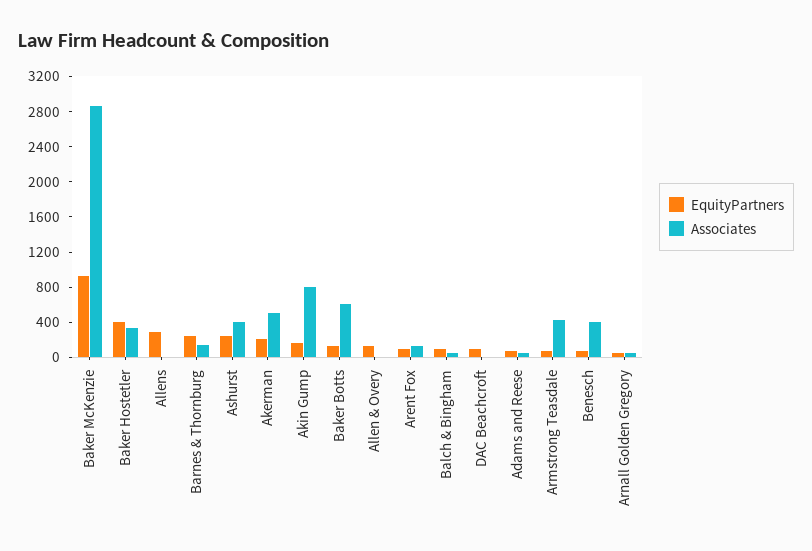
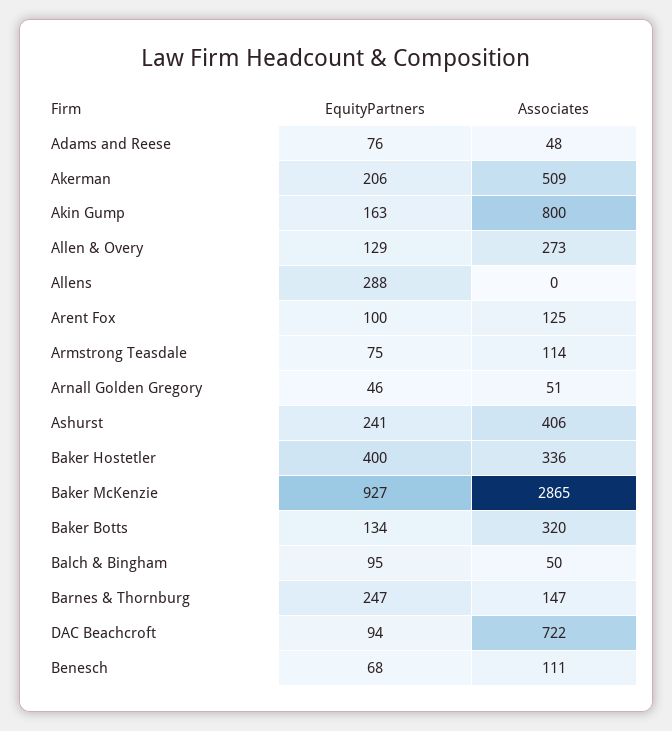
Associates, Baker Botts: 600 -> 320
Associates, Allen & Overy: 0 -> 273
Associates, DAC Beachcroft: 0 -> 722
Associates, Armstrong Teasdale: 400 -> 114
Associates, Benesch: 400 -> 111

